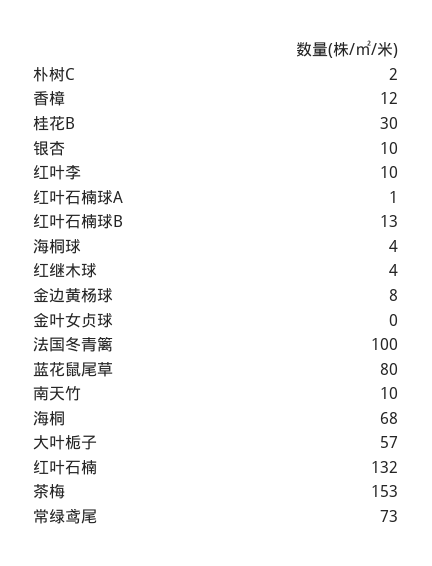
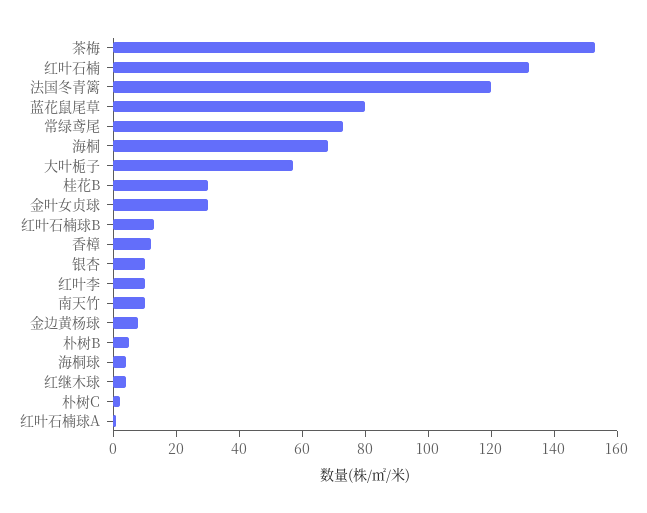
金叶女贞球: 0 -> 30
法国冬青篱: 100 -> 120
朴树B: none -> 5

